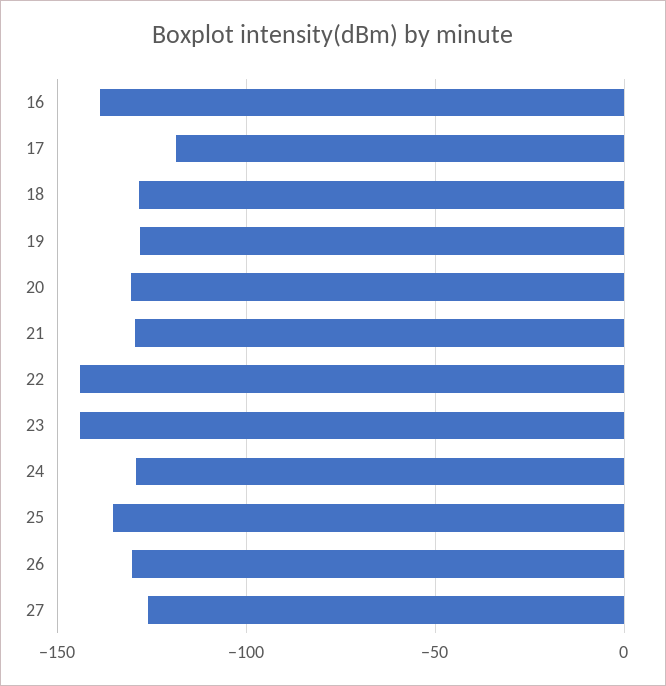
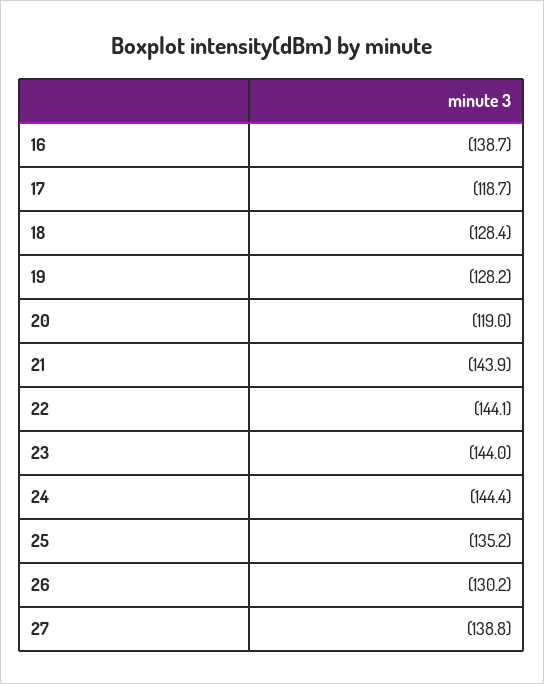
20: -130 -> -119
21: -130 -> -143.9
24: -130 -> -144.4
27: -125 -> -138.8

